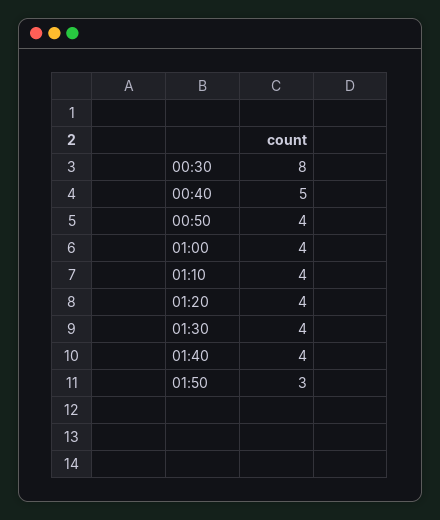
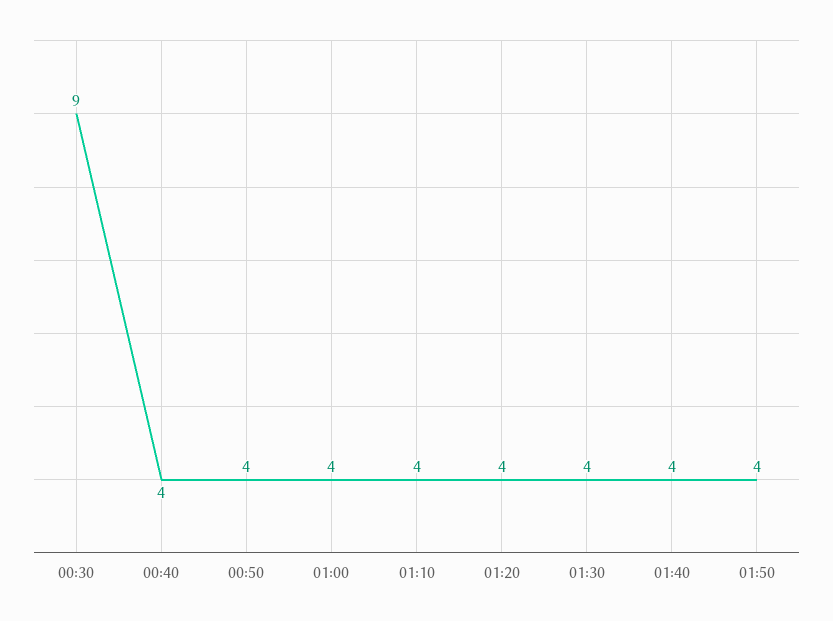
00:30: 8 -> 9
00:40: 5 -> 4
01:50: 3 -> 4

